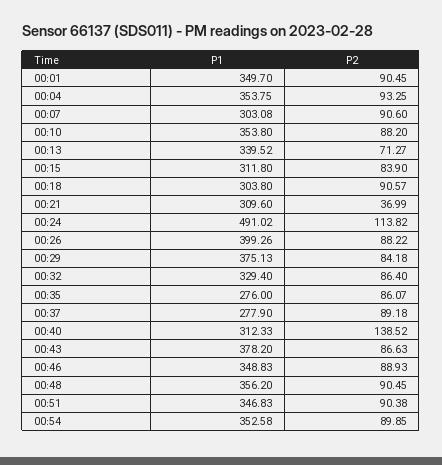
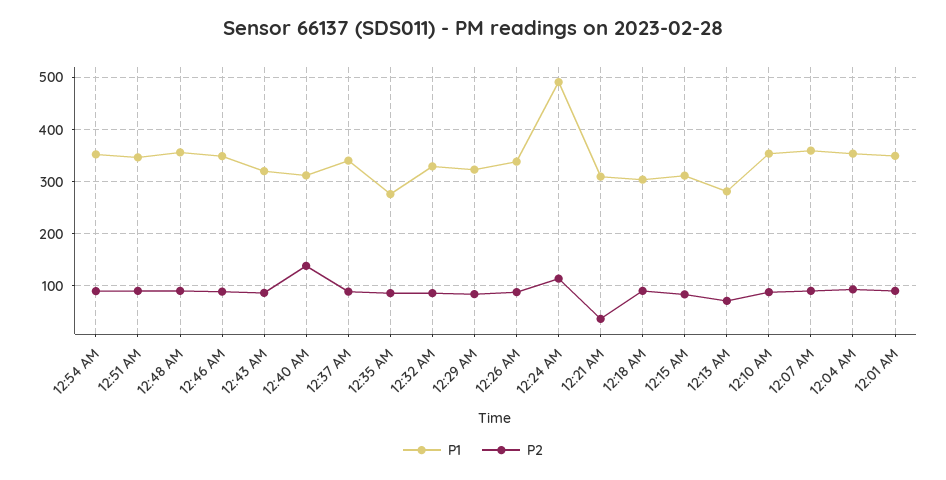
P1, 00:07: 303.08 -> 360
P1, 00:13: 339.52 -> 280
P1, 00:26: 399.26 -> 340
P1, 00:29: 375.13 -> 320
P1, 00:37: 277.9 -> 340
P1, 00:43: 378.2 -> 320

